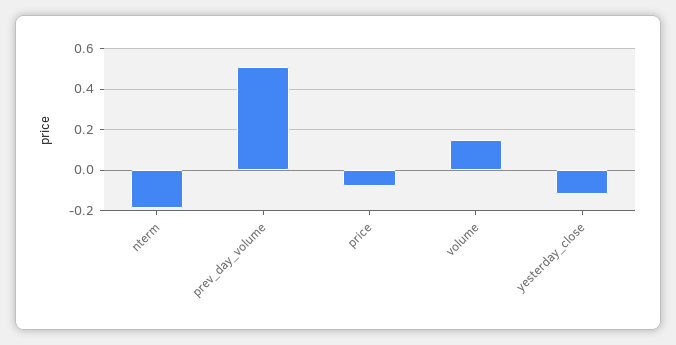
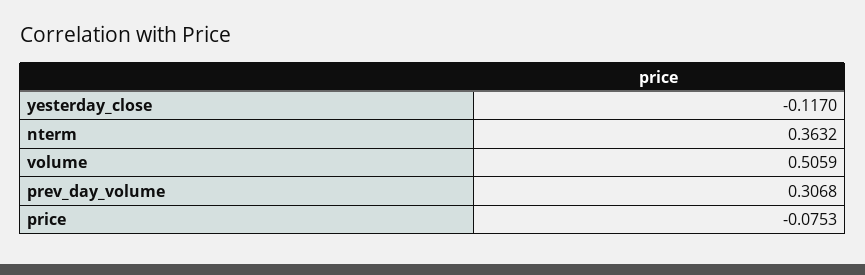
nterm: -0.2 -> 0.3632
prev_day_volume: 0.5 -> 0.3068
volume: 0.15 -> 0.5059

